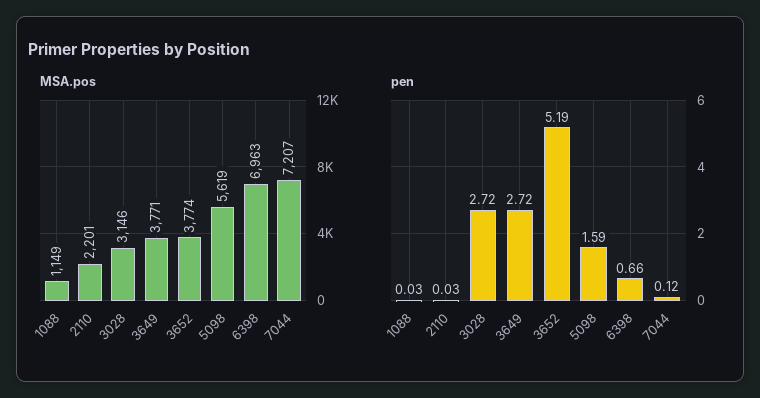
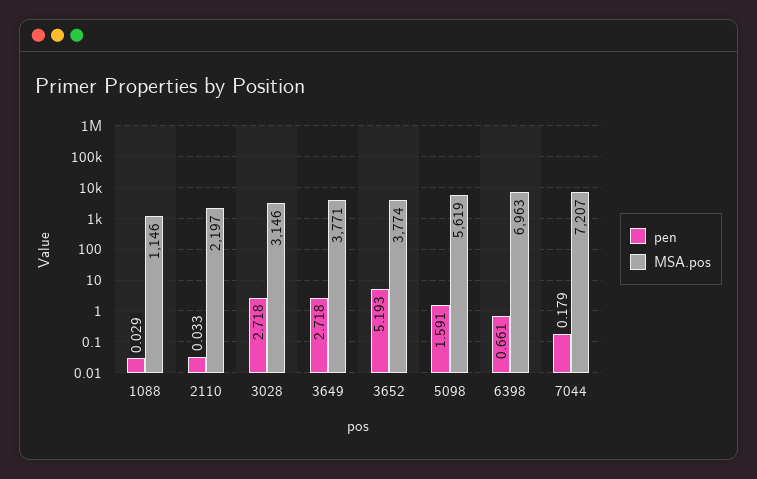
MSA.pos, 1088: 1149 -> 1146
MSA.pos, 2110: 2201 -> 2197
pen, 7044: 0.12 -> 0.179

